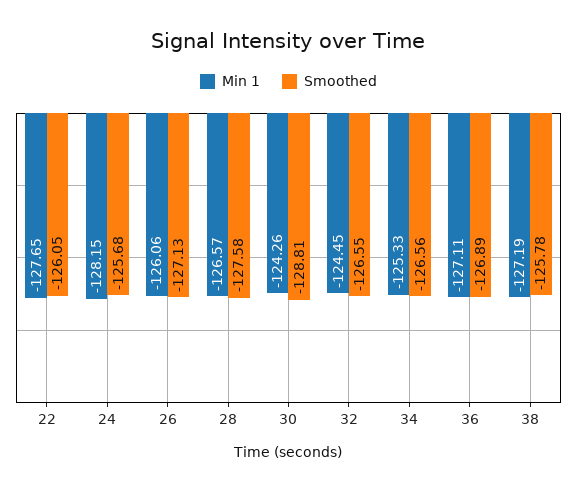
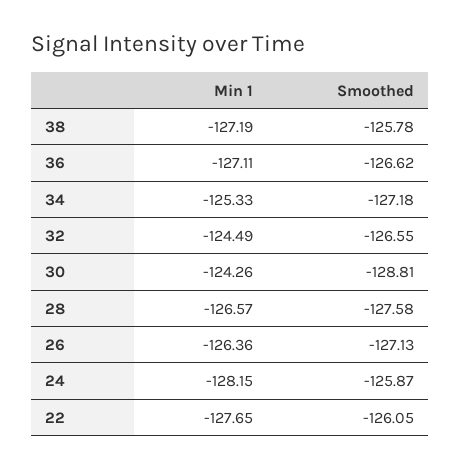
Smoothed, 24: -125.68 -> -125.87
Min 1, 26: -126.06 -> -126.36
Min 1, 32: -124.45 -> -124.49
Smoothed, 34: -126.56 -> -127.18
Smoothed, 36: -126.89 -> -126.62

